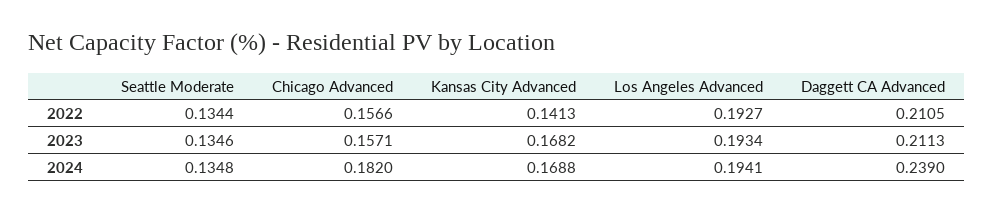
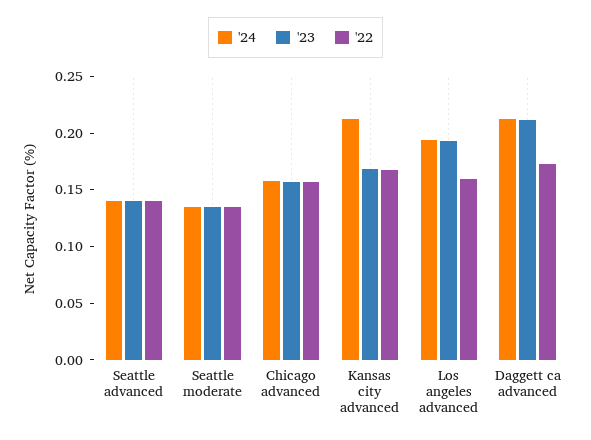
2022, Kansas City Advanced: 0.1413 -> 0.17
2022, Los Angeles Advanced: 0.1927 -> 0.16
2022, Daggett CA Advanced: 0.2105 -> 0.17
2024, Chicago Advanced: 0.182 -> 0.16
2024, Kansas City Advanced: 0.1688 -> 0.21
2024, Daggett CA Advanced: 0.239 -> 0.21
2024, Seattle advanced: none -> 0.14
2023, Seattle advanced: none -> 0.14
2022, Seattle advanced: none -> 0.14

